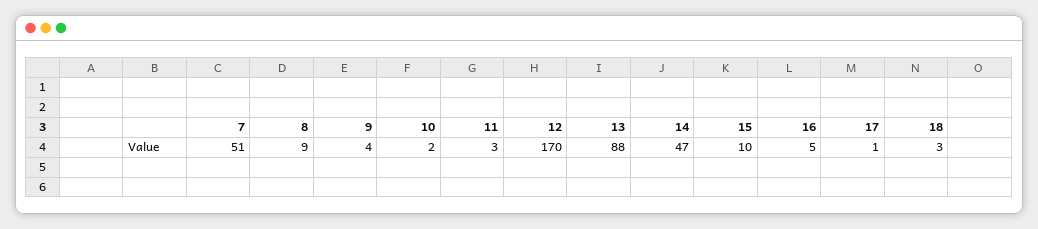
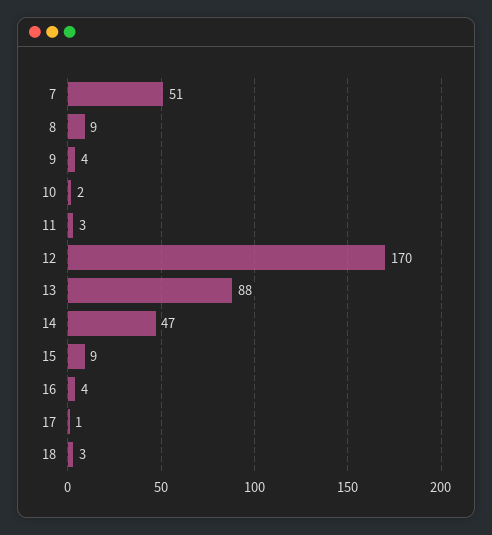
15: 10 -> 9
16: 5 -> 4

